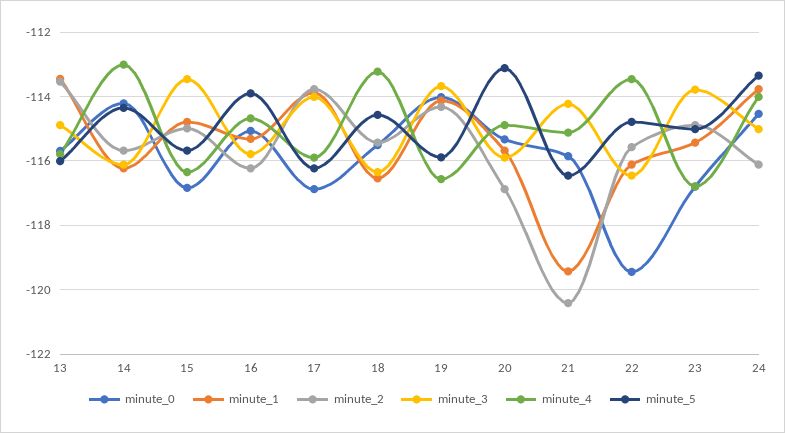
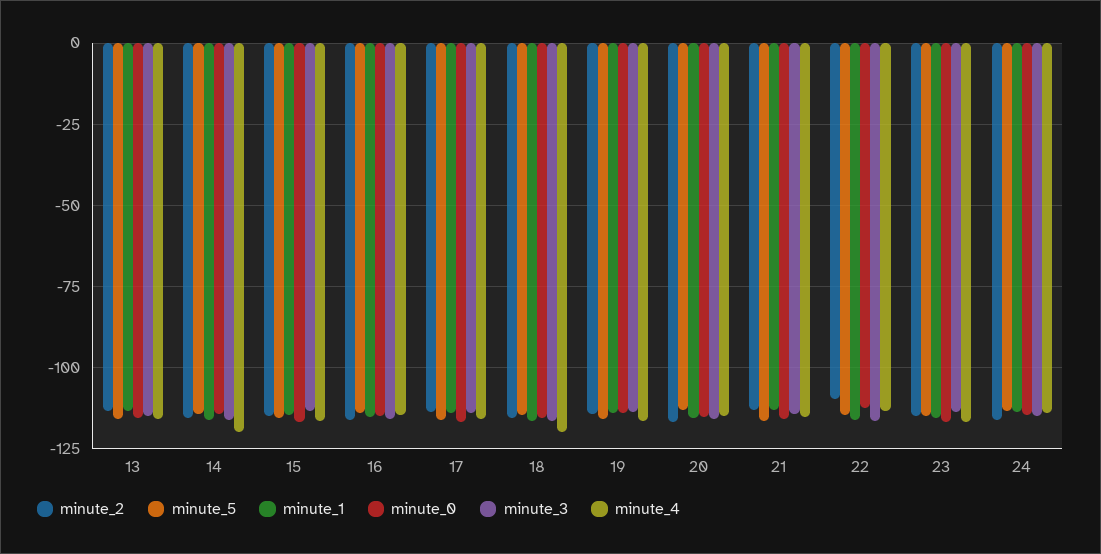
minute_4, 14: -113 -> -120
minute_4, 18: -113.2 -> -120
minute_1, 21: -119.4 -> -112.5
minute_2, 21: -120.4 -> -112.5
minute_0, 22: -119.4 -> -112.5
minute_2, 22: -115.6 -> -110

